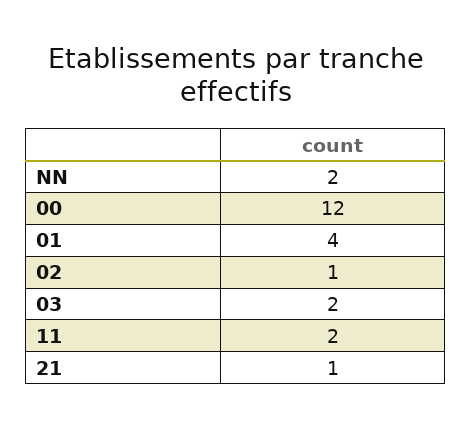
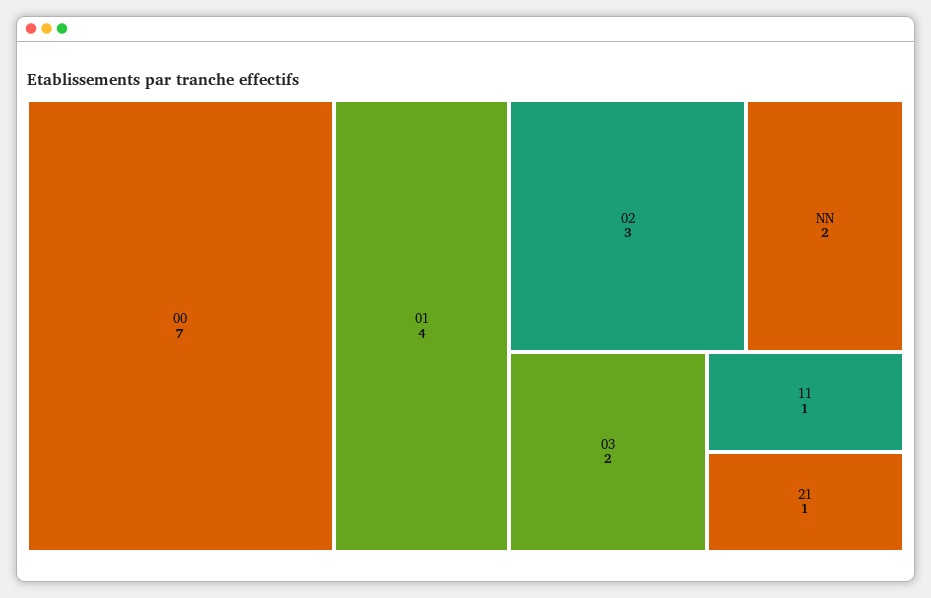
00: 12 -> 7
02: 1 -> 3
11: 2 -> 1

